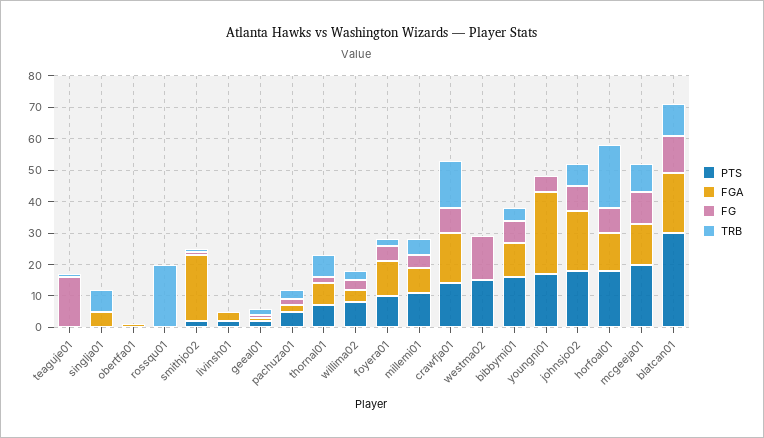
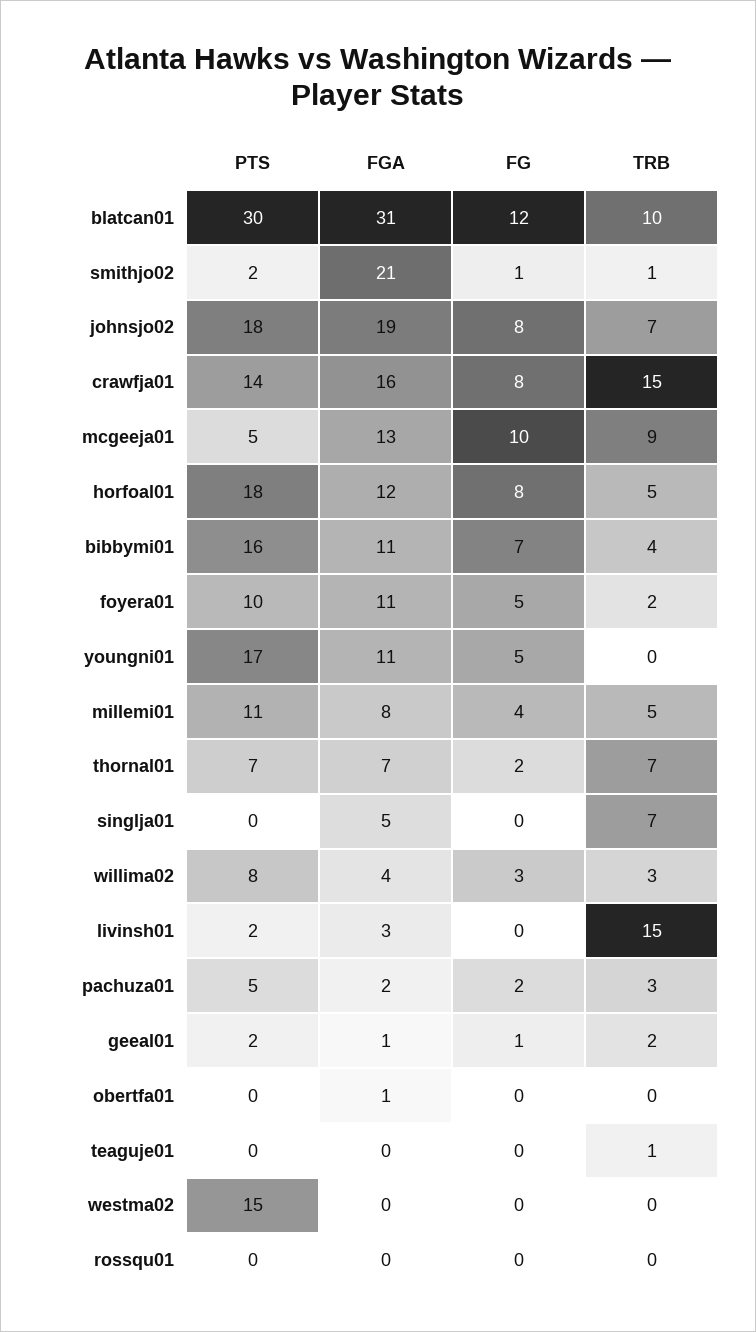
FG, teaguje01: 15 -> 0
TRB, rossqu01: 20 -> 0
TRB, livinsh01: 0 -> 15
FG, westma02: 15 -> 0
FGA, youngni01: 25 -> 11
TRB, horfoal01: 20 -> 5
PTS, mcgeeja01: 20 -> 5
FGA, blatcan01: 20 -> 31

